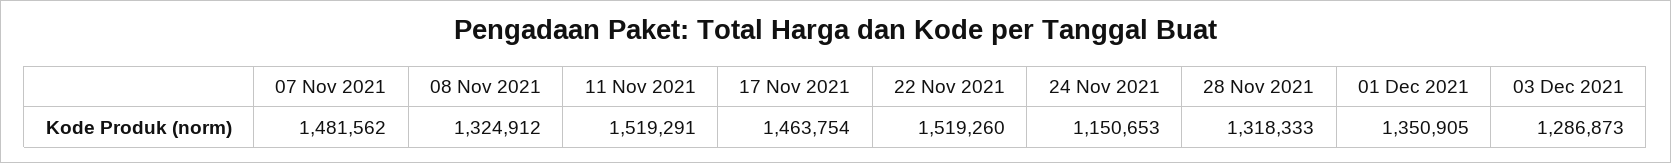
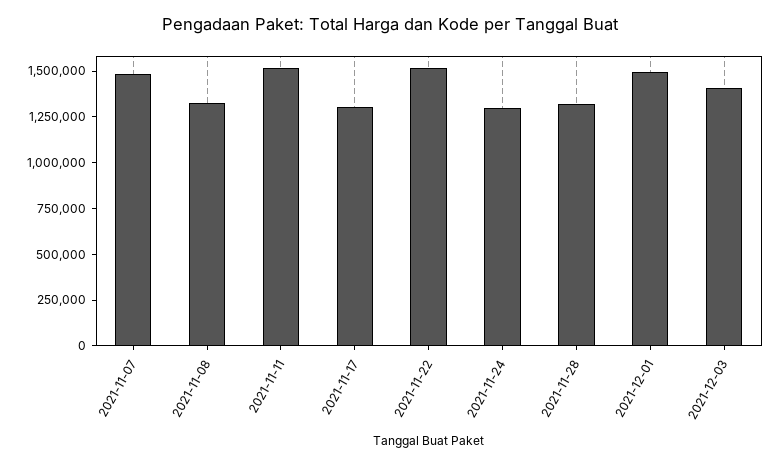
17 Nov 2021: 1463754 -> 1300000
24 Nov 2021: 1150653 -> 1300000
01 Dec 2021: 1350905 -> 1500000
03 Dec 2021: 1286873 -> 1400000

